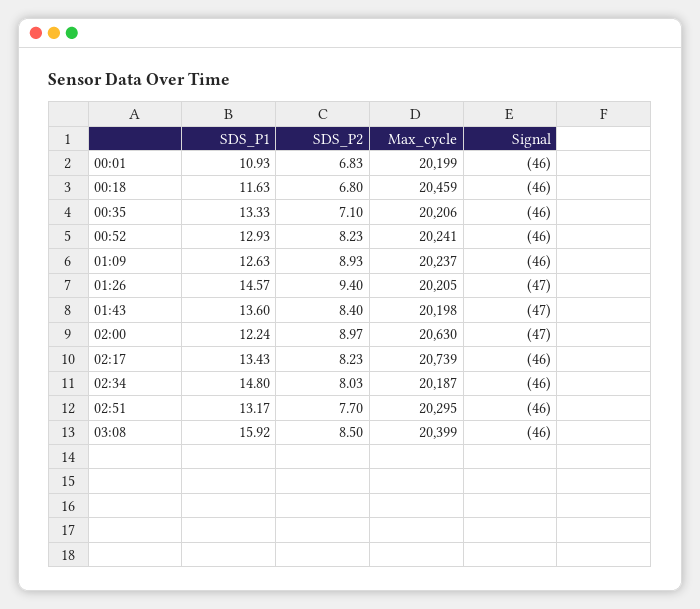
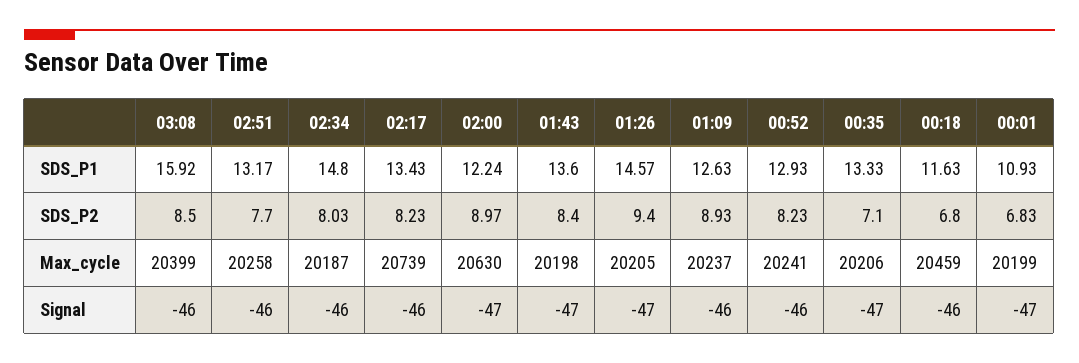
Signal, 00:01: -46 -> -47
Signal, 00:35: -46 -> -47
Max_cycle, 02:51: 20295 -> 20258

